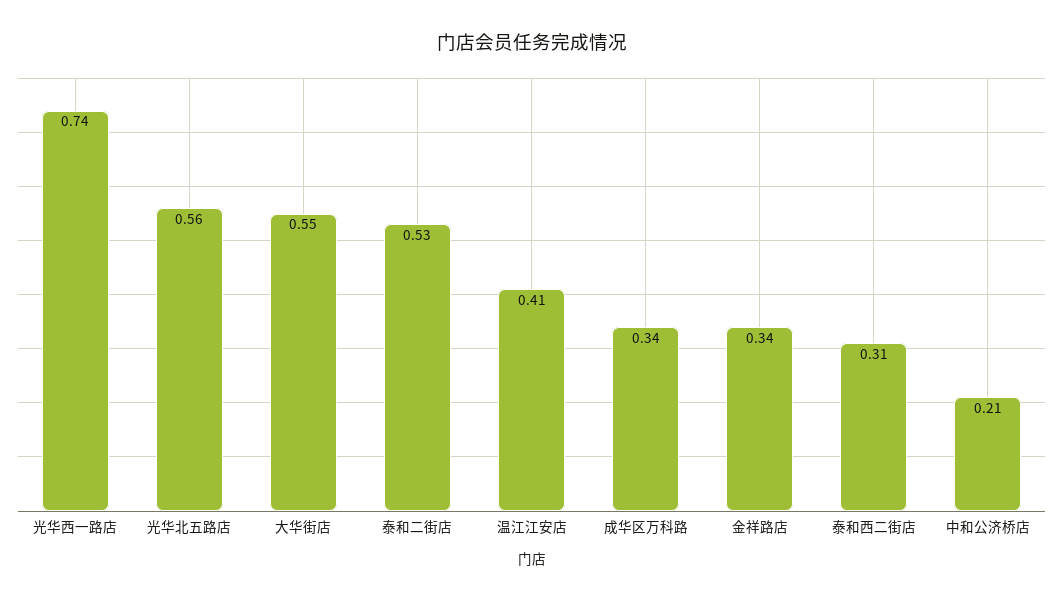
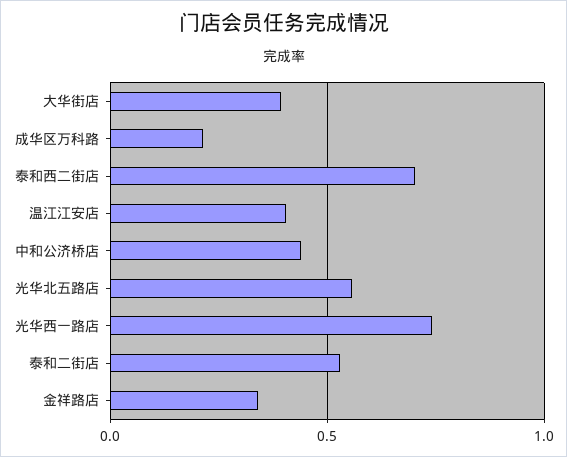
大华街店: 0.55 -> 0.4
成华区万科路: 0.34 -> 0.2
泰和西二街店: 0.31 -> 0.7
中和公济桥店: 0.21 -> 0.45

